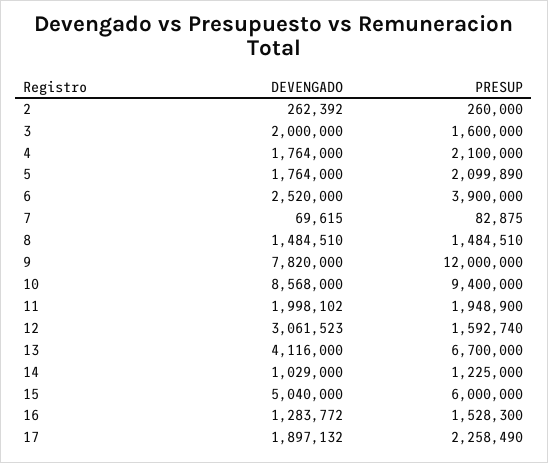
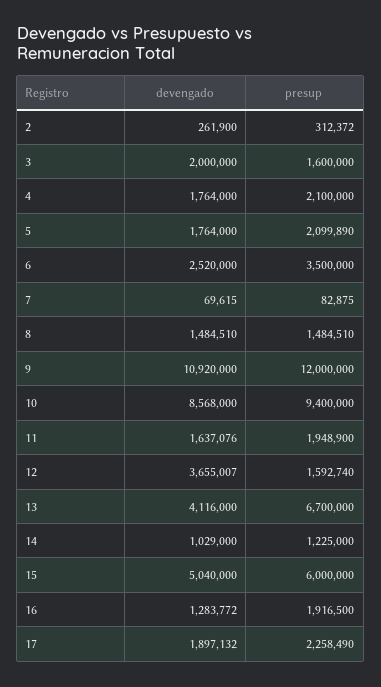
DEVENGADO, 2: 262392 -> 261900
PRESUP, 2: 260000 -> 312372
PRESUP, 6: 3900000 -> 3500000
DEVENGADO, 9: 7820000 -> 10920000
DEVENGADO, 11: 1998102 -> 1637076
DEVENGADO, 12: 3061523 -> 3655007
PRESUP, 16: 1528300 -> 1916500

